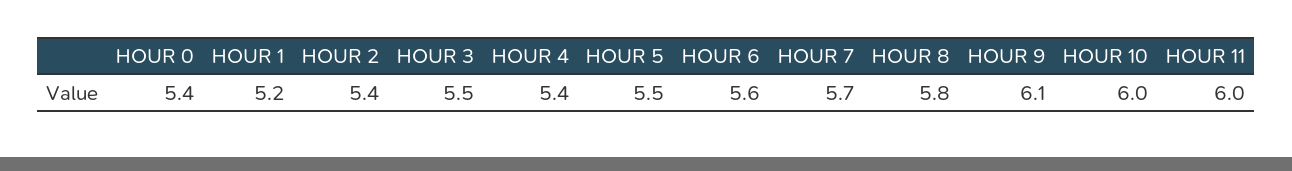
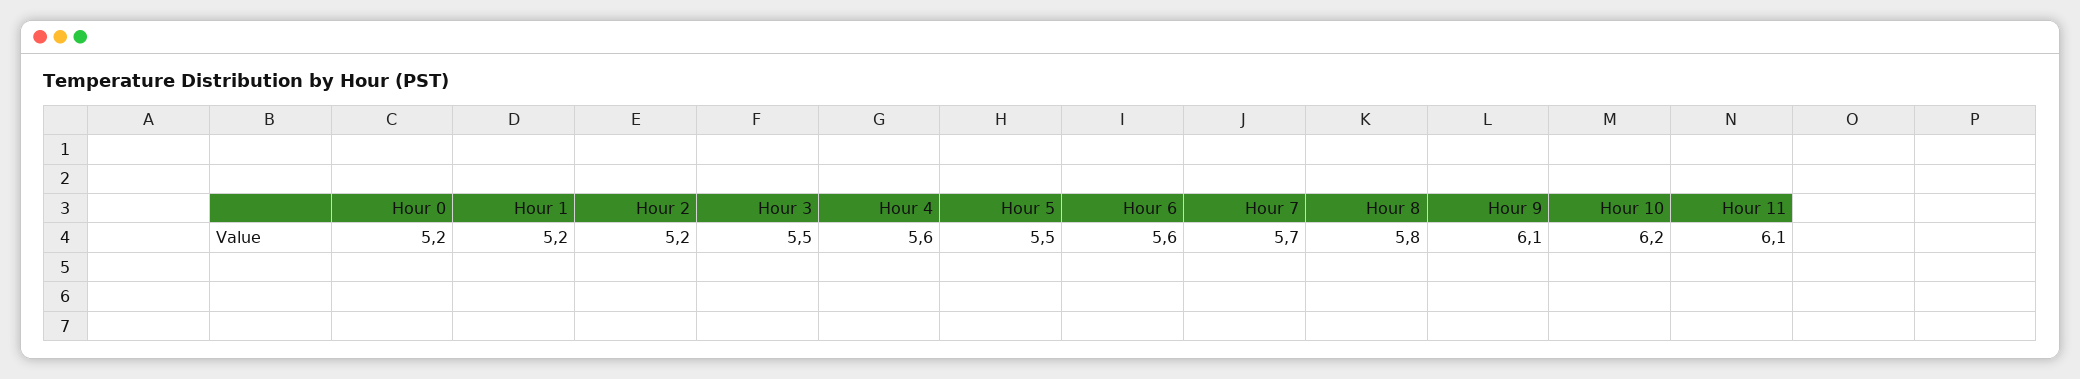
HOUR 0: 5.4 -> 5.2
HOUR 2: 5.4 -> 5.2
HOUR 4: 5.4 -> 5.6
HOUR 10: 6 -> 6.2
HOUR 11: 6 -> 6.1

